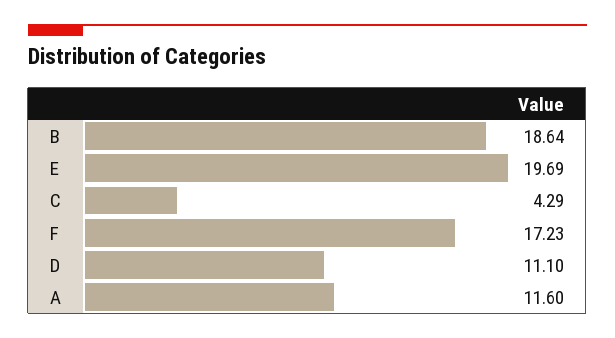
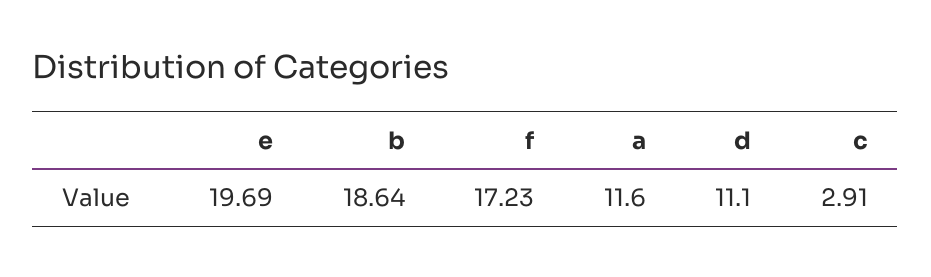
C: 4.29 -> 2.91

